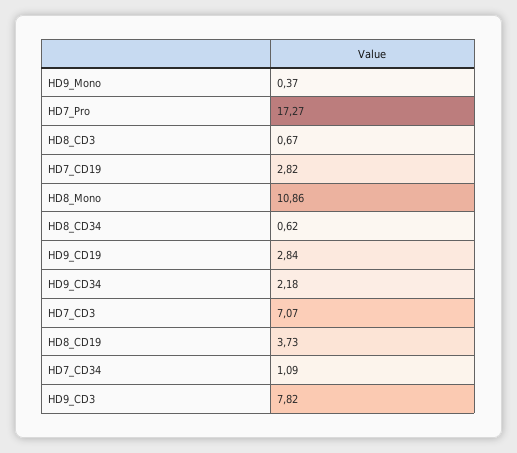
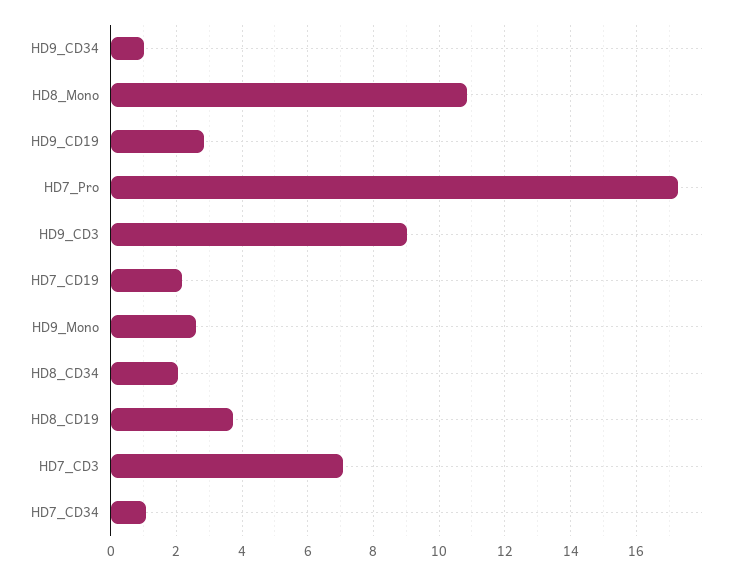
HD9_Mono: 0.37 -> 2.6
HD8_CD3: 0.67 -> none
HD7_CD19: 2.82 -> 2.2
HD8_CD34: 0.62 -> 2
HD9_CD34: 2.18 -> 1
HD9_CD3: 7.82 -> 9

